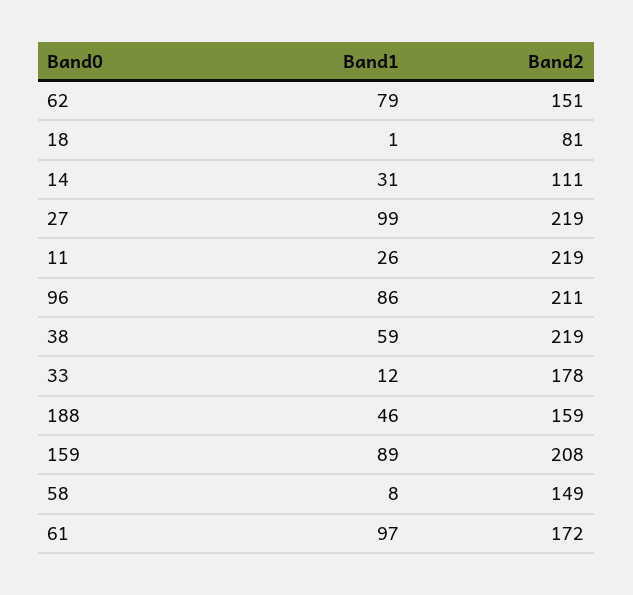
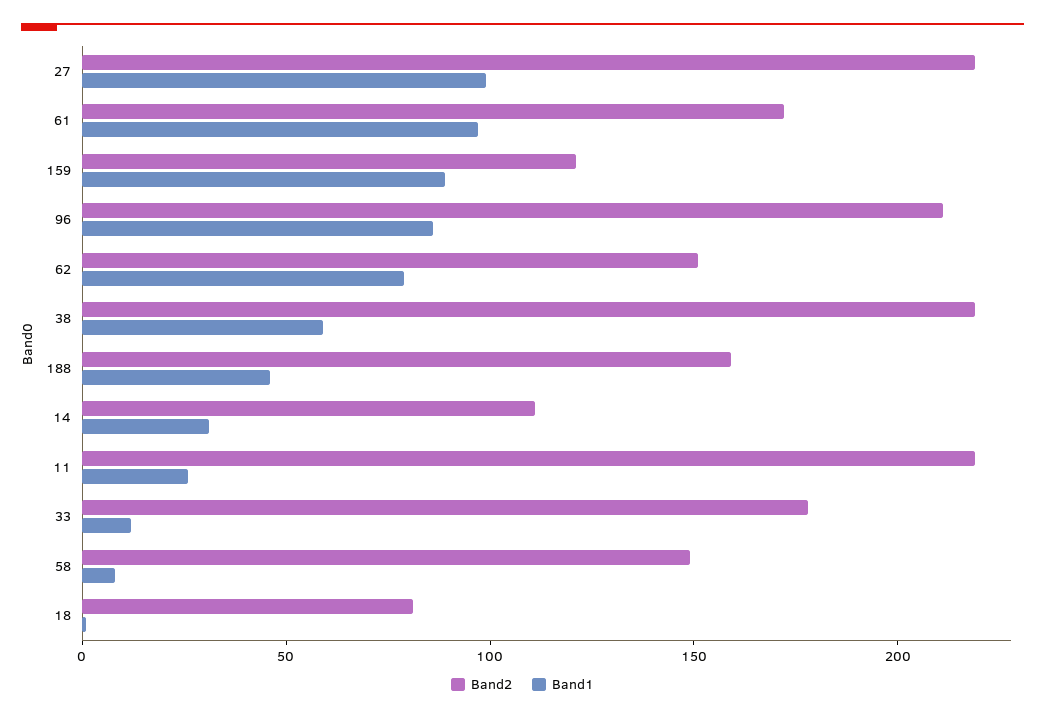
Band2, 159: 208 -> 120

